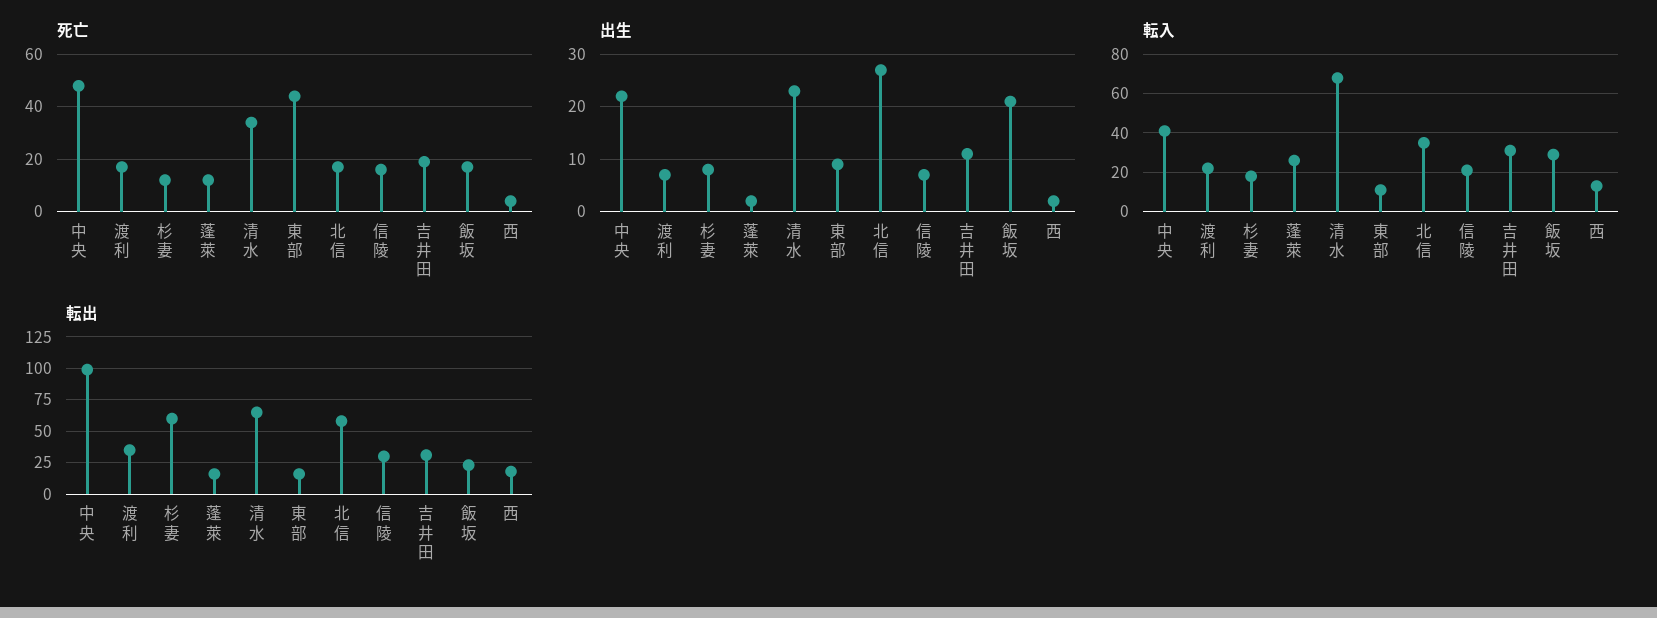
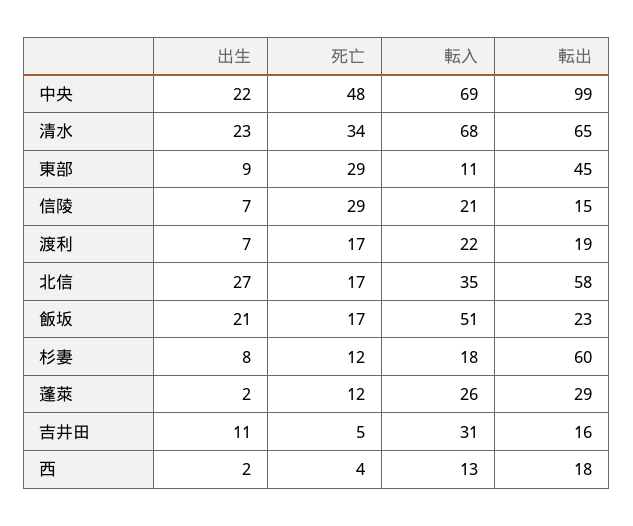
死亡, 東部: 45 -> 29
死亡, 信陵: 15 -> 29
死亡, 吉井田: 20 -> 5
転入, 中央: 40 -> 69
転入, 飯坂: 30 -> 51
転出, 渡利: 35 -> 19
転出, 蓬萊: 15 -> 29
転出, 東部: 15 -> 45
転出, 信陵: 30 -> 15
転出, 吉井田: 30 -> 16

